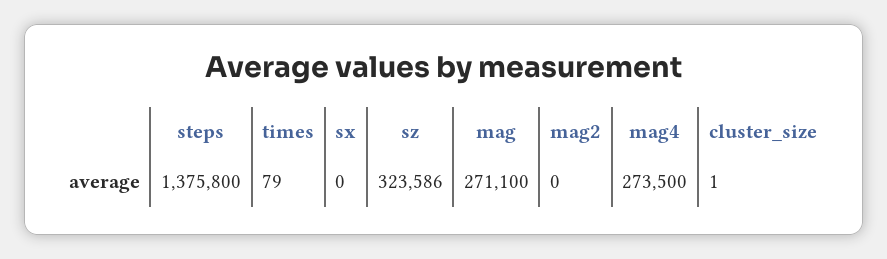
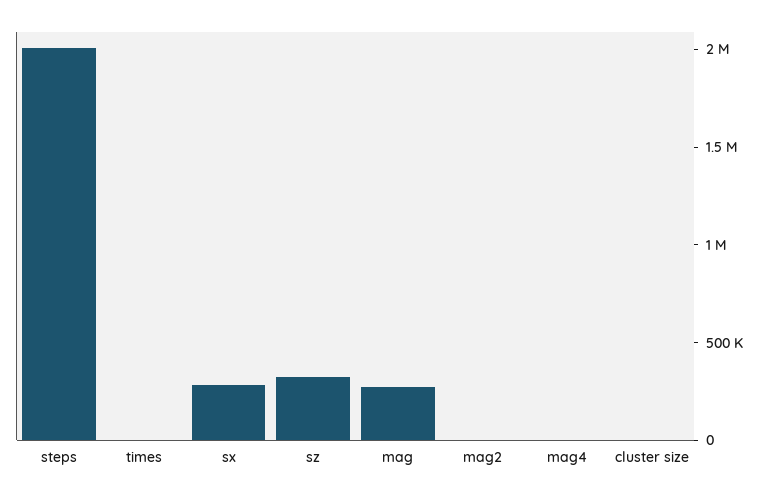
steps: 1375800 -> 2000000
sx: 0 -> 300000
mag4: 273500 -> 0

